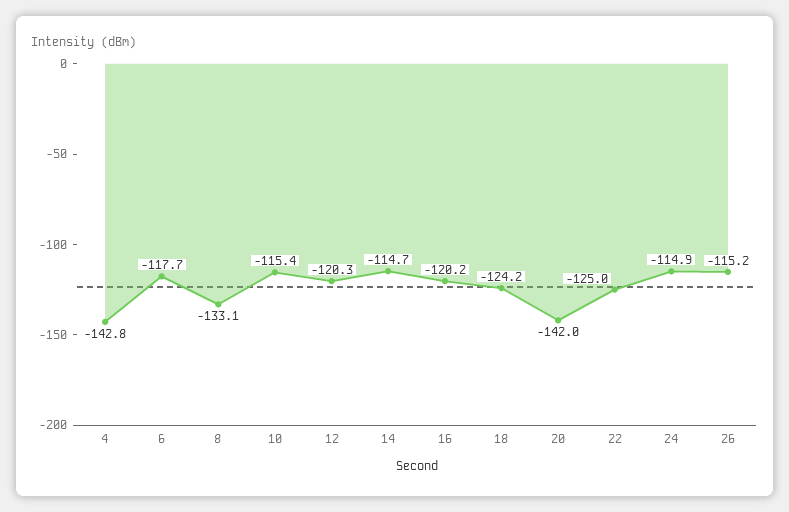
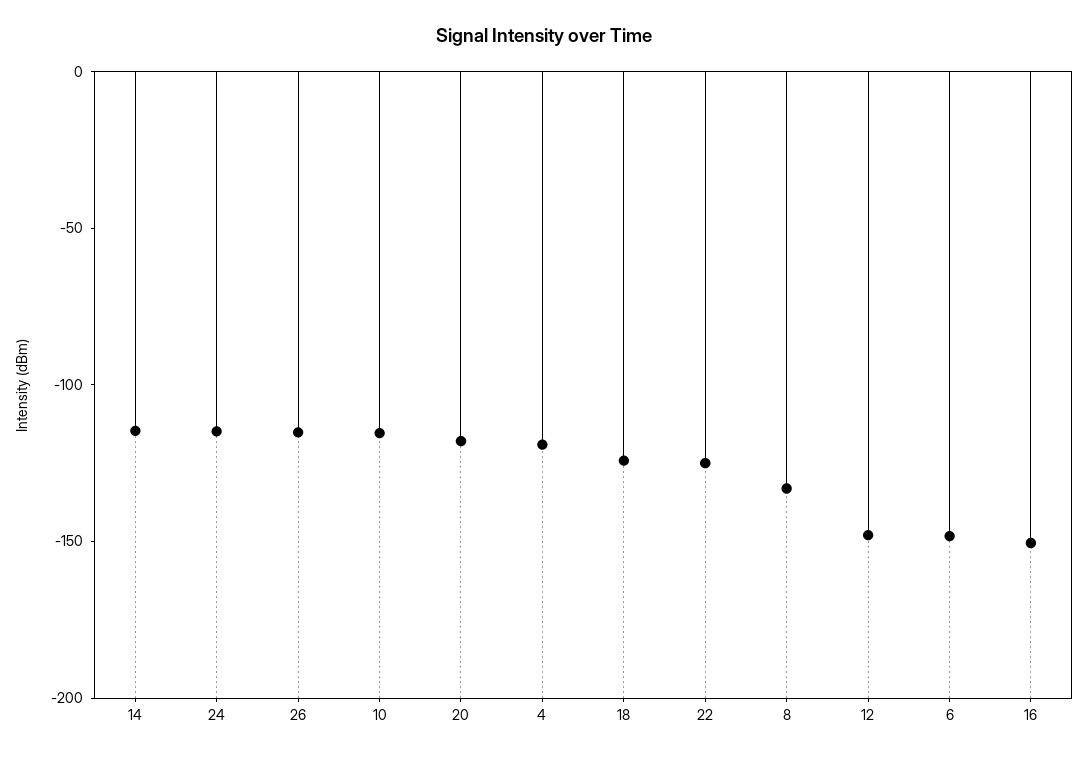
4: -142.8 -> -120
6: -117.7 -> -150
12: -120.3 -> -150
16: -120.2 -> -150
20: -142 -> -120

